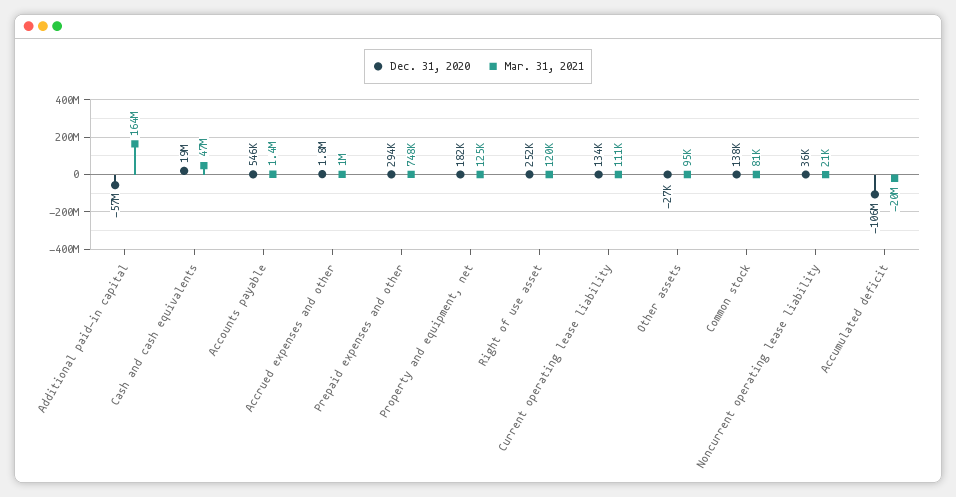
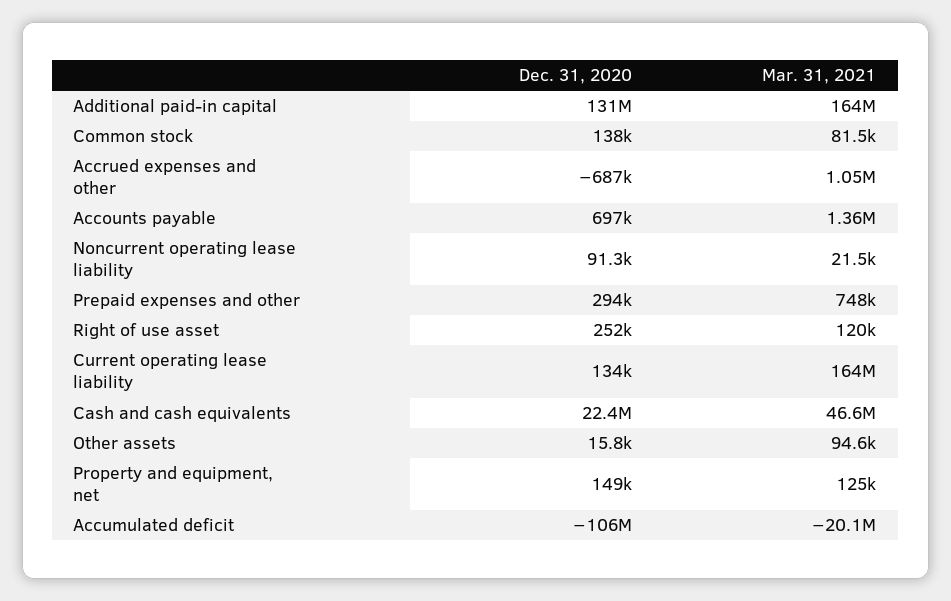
Dec. 31, 2020, Additional paid-in capital: -57000000 -> 131000000
Dec. 31, 2020, Cash and cash equivalents: 19000000 -> 22400000
Dec. 31, 2020, Accounts payable: 546000 -> 697000
Dec. 31, 2020, Accrued expenses and other: 1800000 -> -687000
Dec. 31, 2020, Property and equipment, net: 182000 -> 149000
Mar. 31, 2021, Current operating lease liability: 111000 -> 164000000
Dec. 31, 2020, Other assets: -27000 -> 15800
Dec. 31, 2020, Noncurrent operating lease liability: 36000 -> 91300

